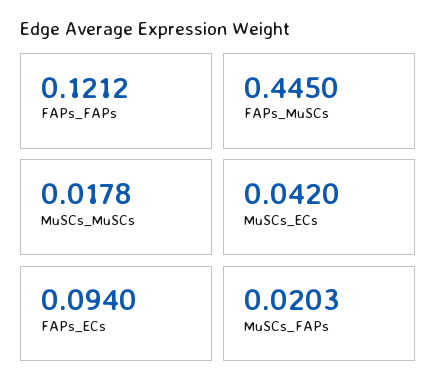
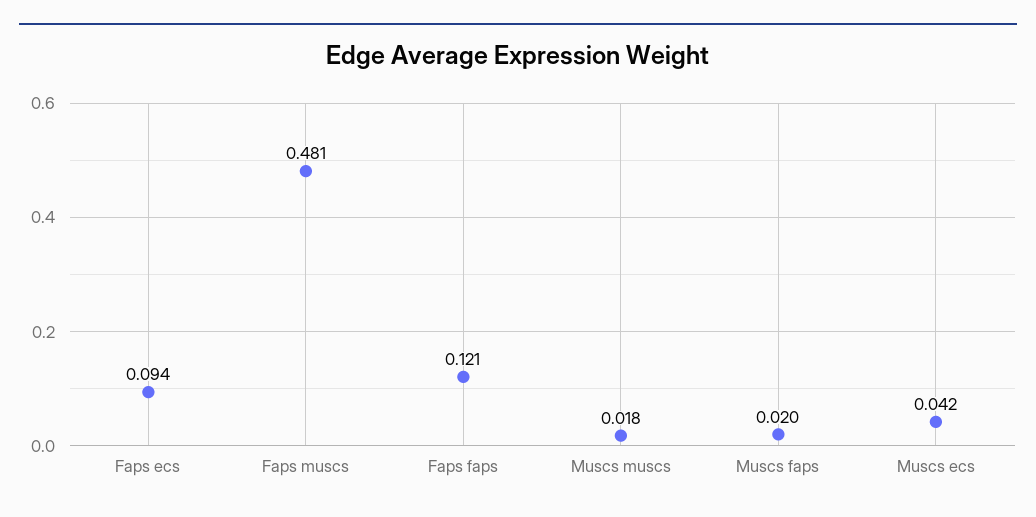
FAPs_MuSCs: 0.445 -> 0.481

